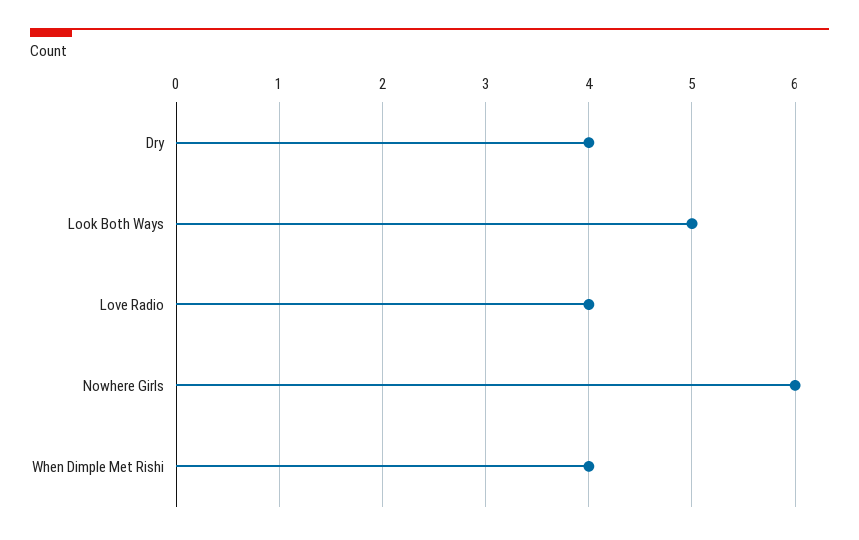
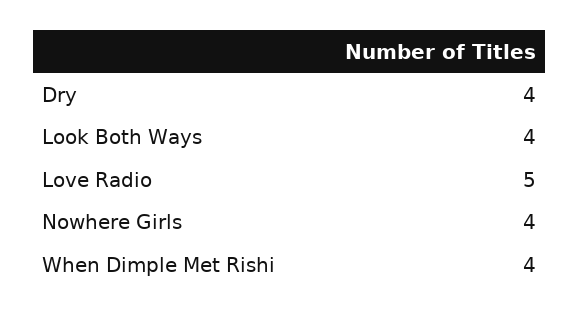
Look Both Ways: 5 -> 4
Love Radio: 4 -> 5
Nowhere Girls: 6 -> 4

